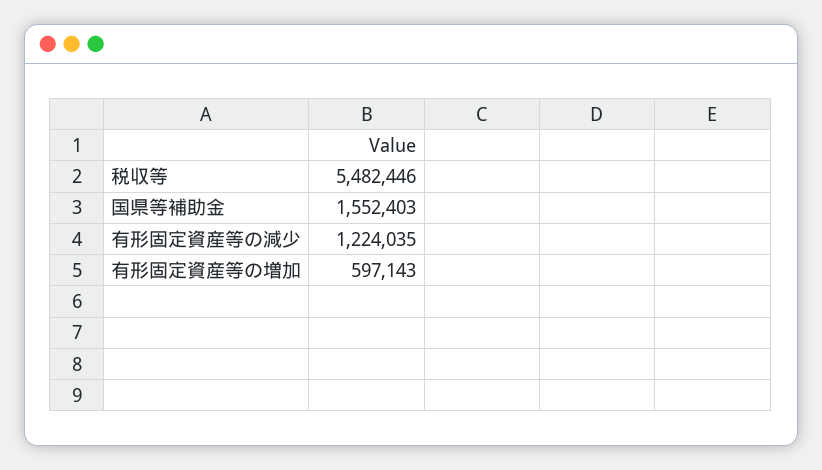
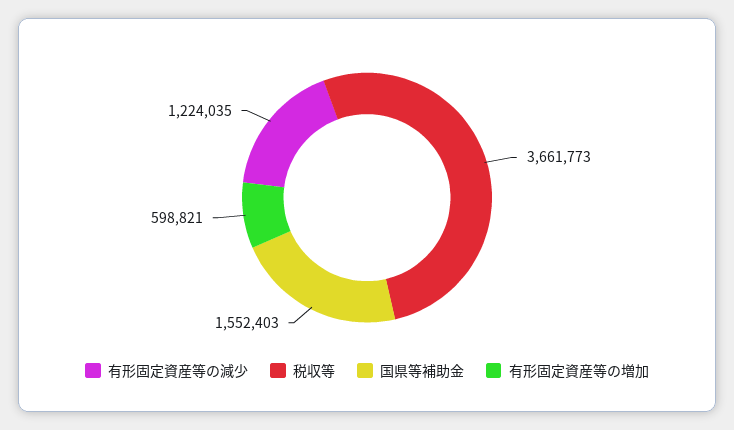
税収等: 5482446 -> 3661773
有形固定資産等の増加: 597143 -> 598821

